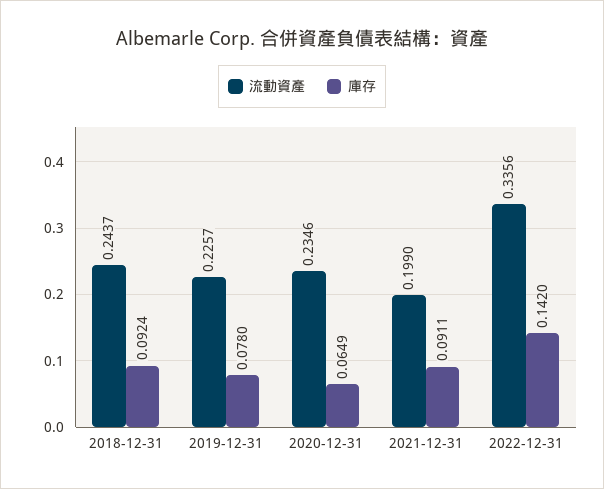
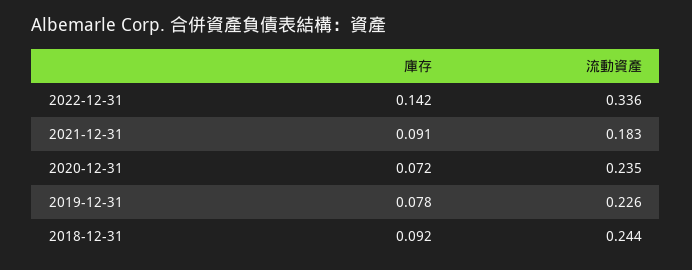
庫存, 2020-12-31: 0.0649 -> 0.072
流動資產, 2021-12-31: 0.199 -> 0.183

